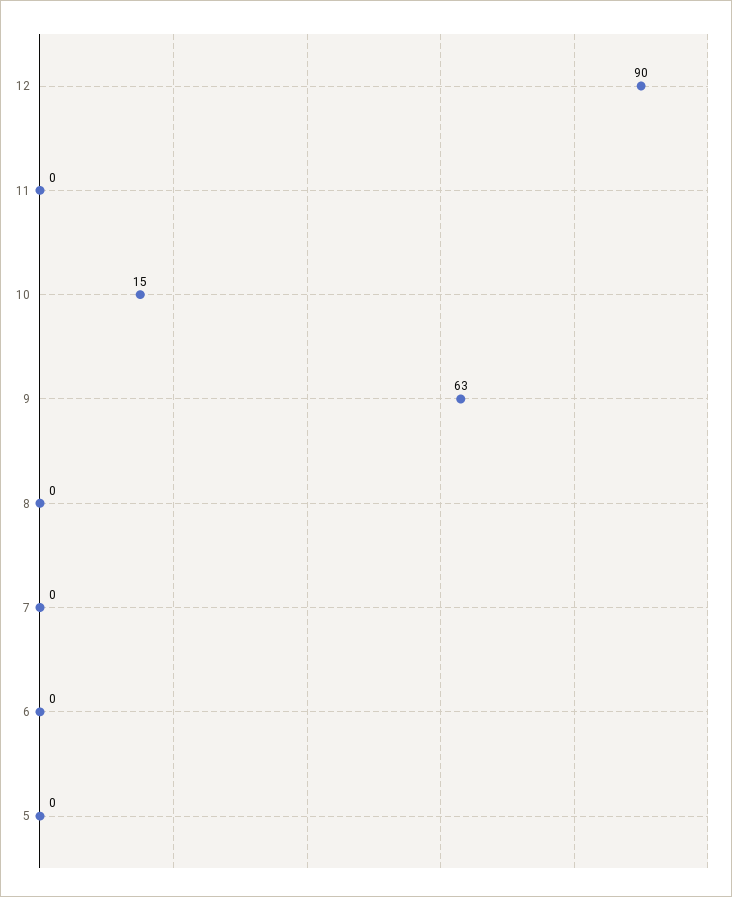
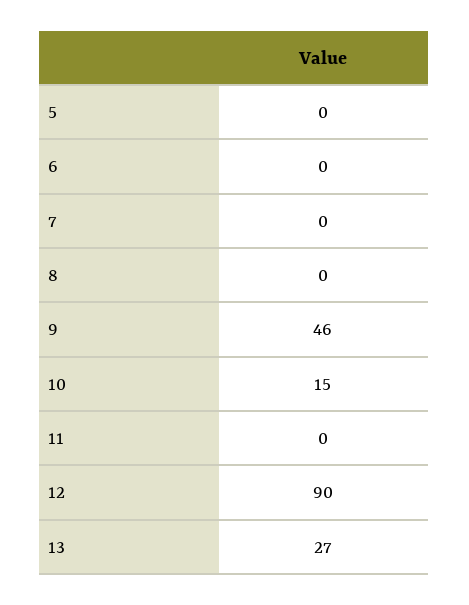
9: 63 -> 46
13: none -> 27

